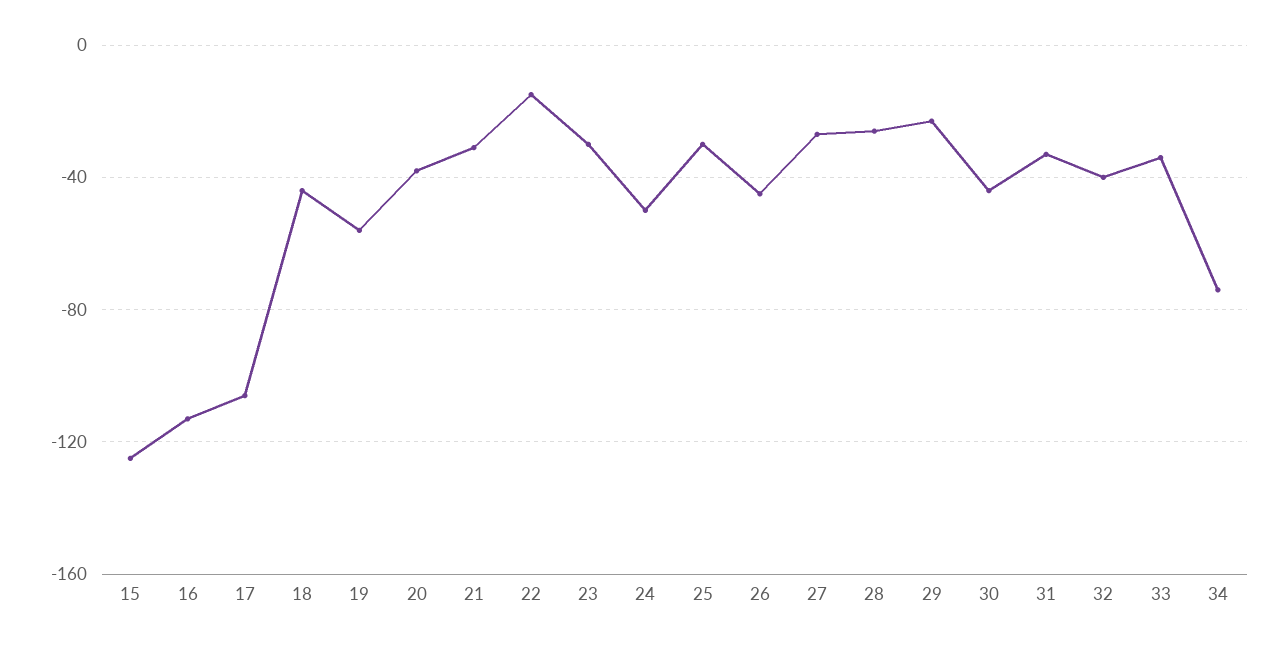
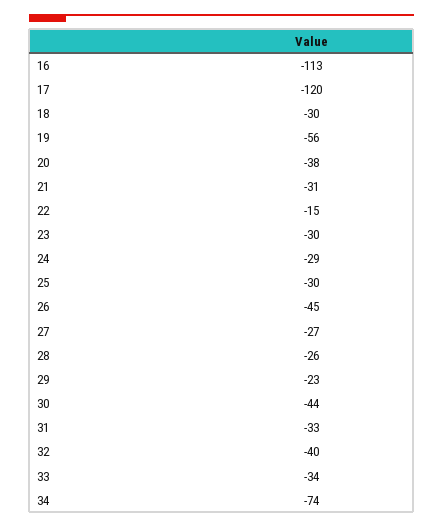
15: -125 -> none
17: -105 -> -120
18: -45 -> -30
24: -50 -> -29

